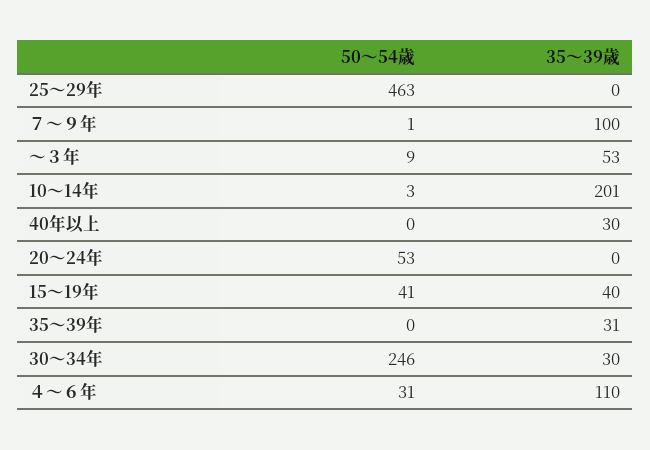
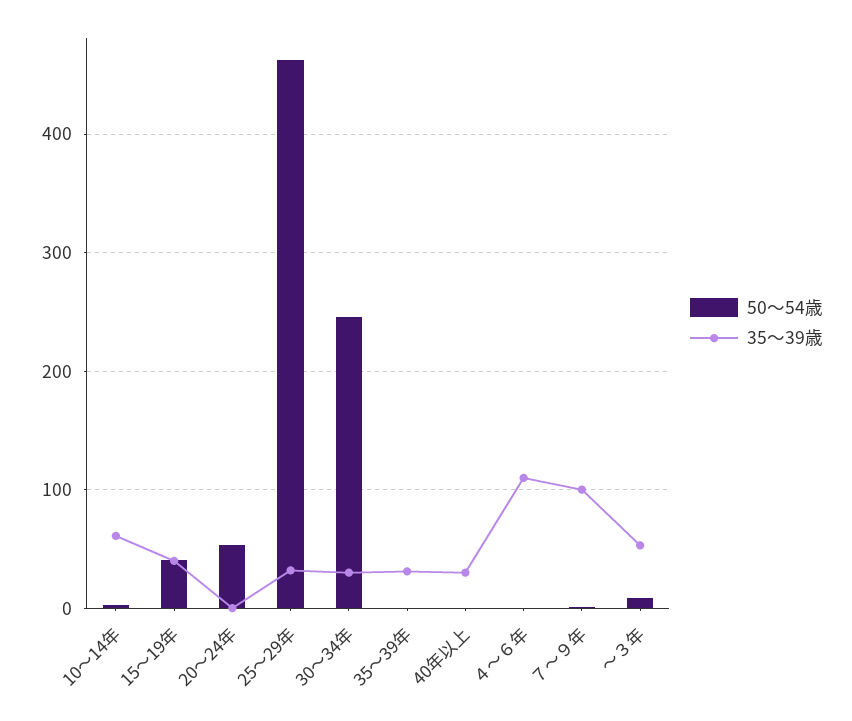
35～39歳, 25～29年: 0 -> 30
35～39歳, 10～14年: 201 -> 60
50～54歳, ４～６年: 31 -> 0

